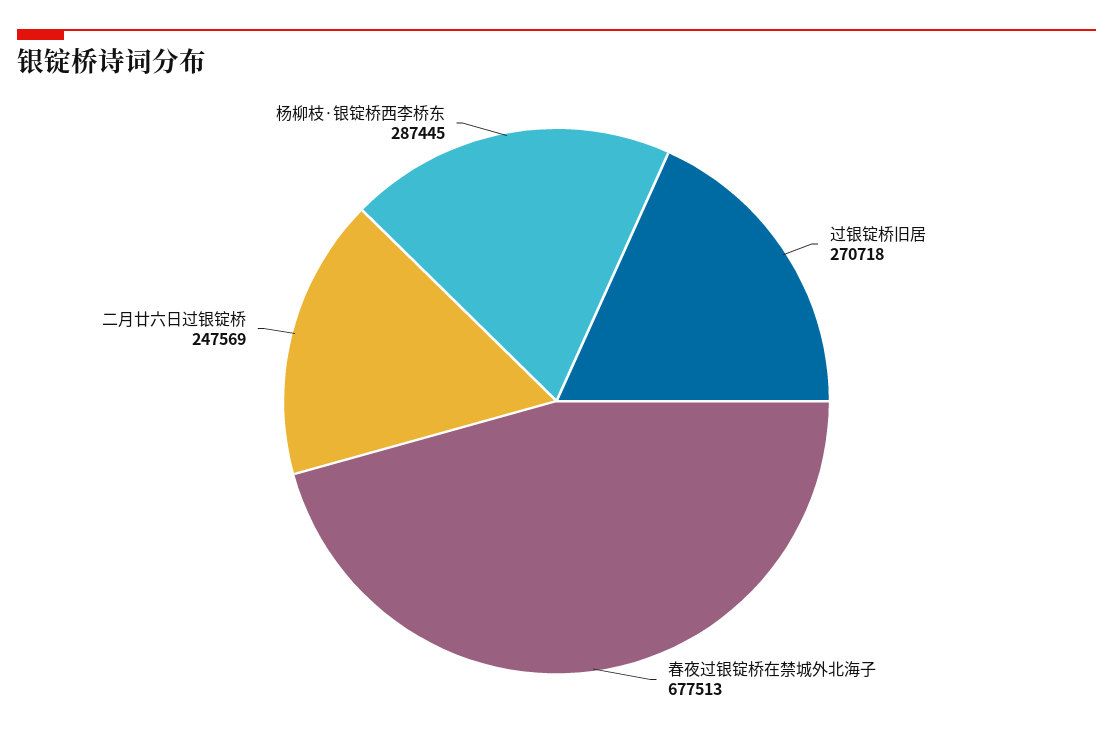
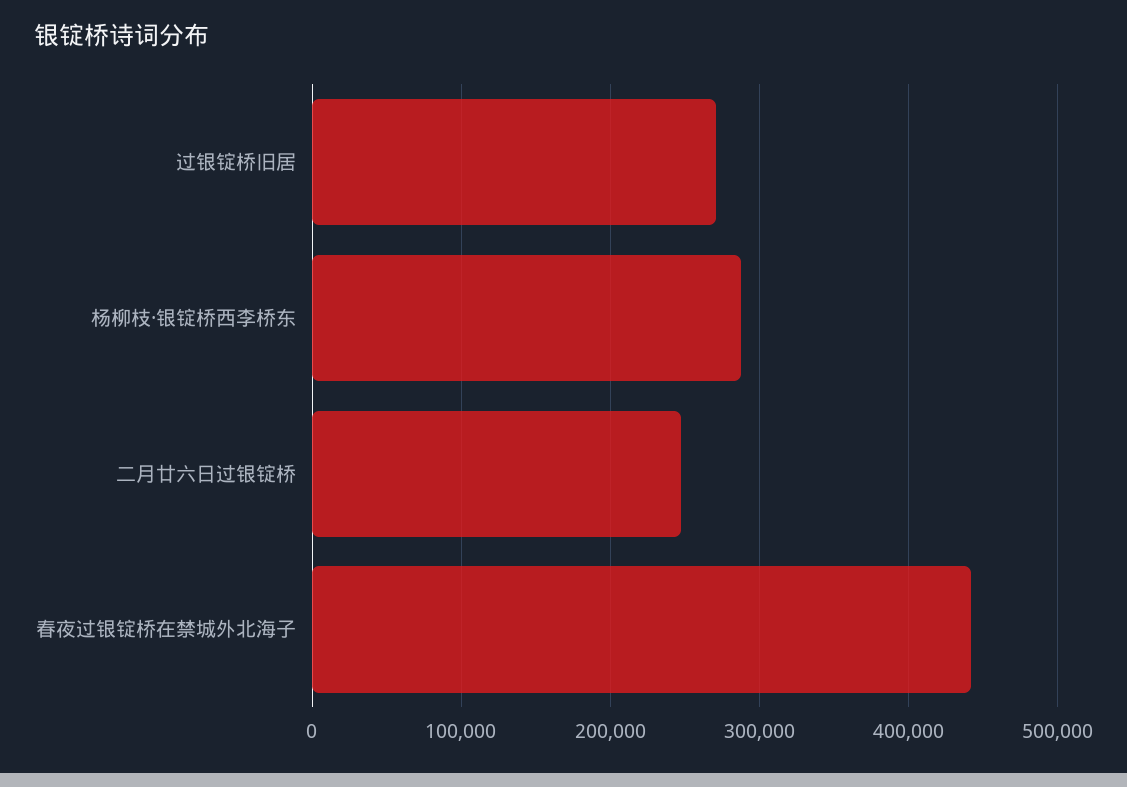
春夜过银锭桥在禁城外北海子: 677513 -> 440000

